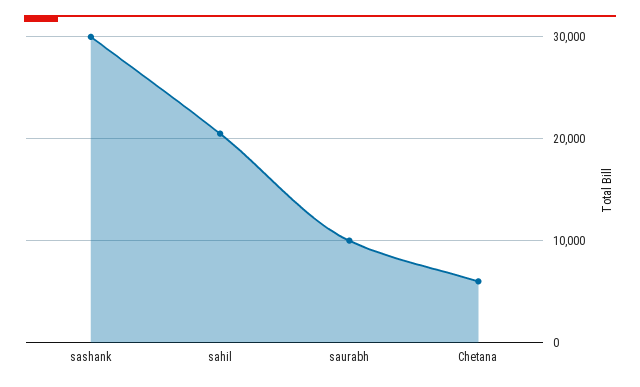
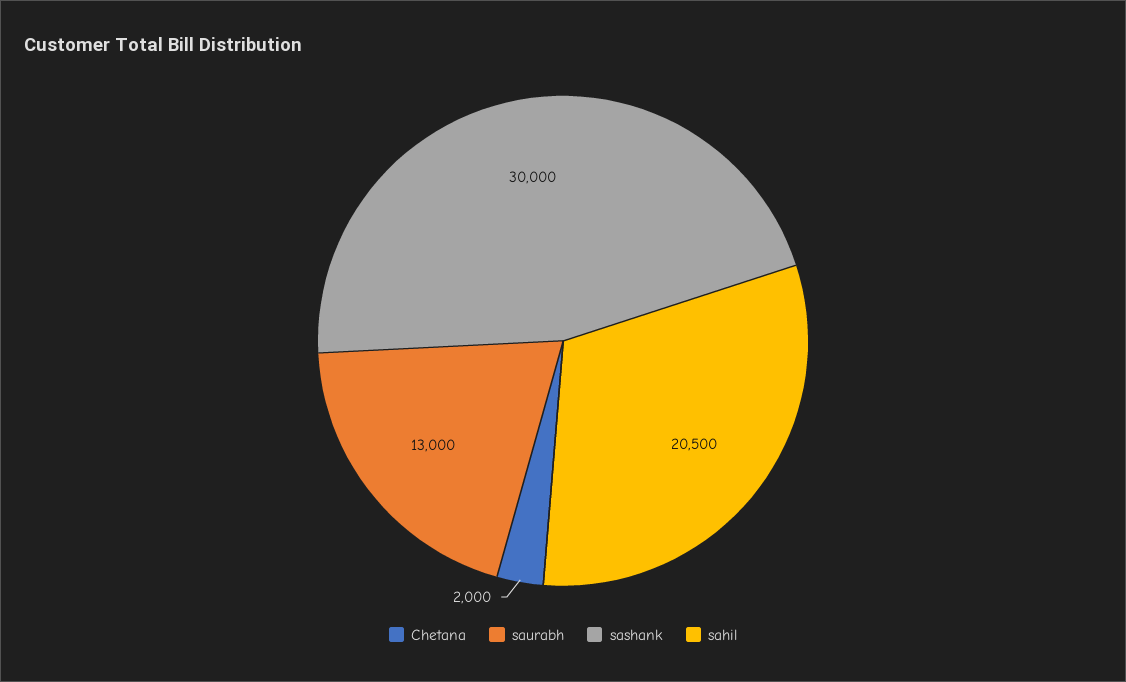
saurabh: 10000 -> 13000
Chetana: 6000 -> 2000

